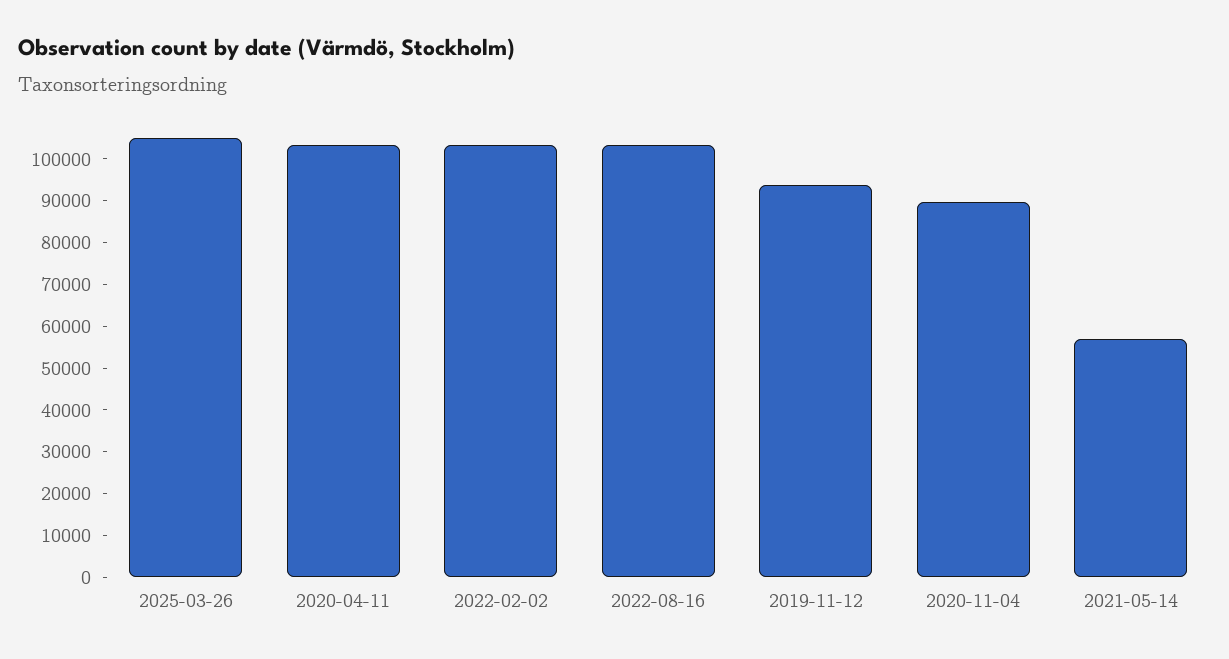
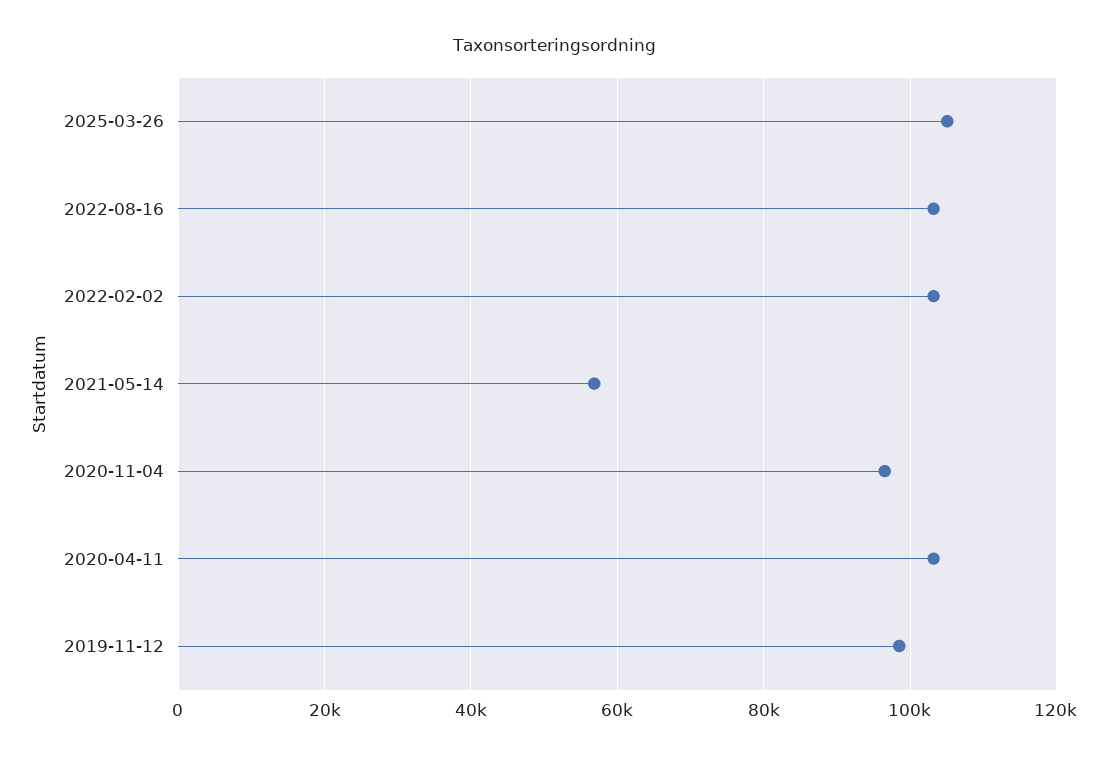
2019-11-12: 94000 -> 98000
2020-11-04: 90000 -> 96000

